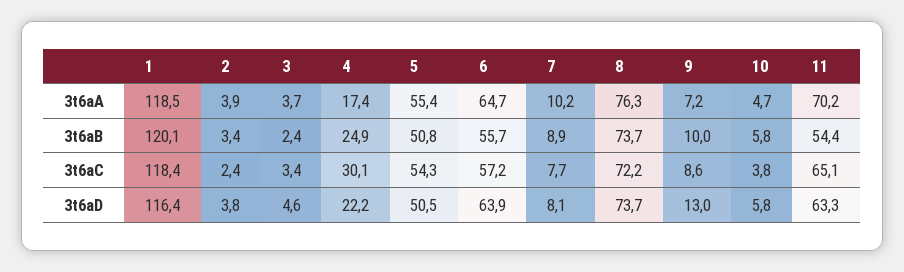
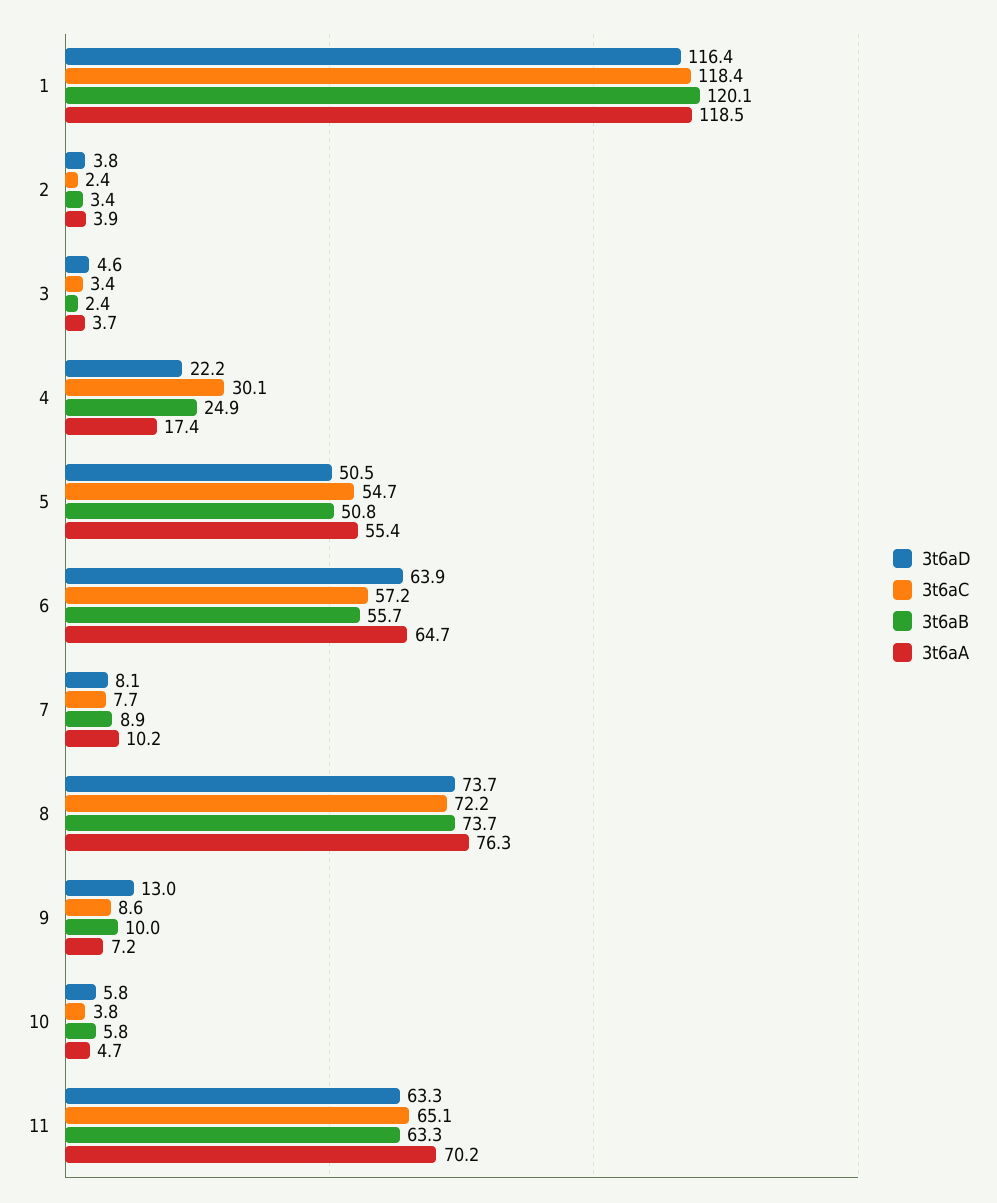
3t6aB, 11: 54.4 -> 63.3
3t6aC, 5: 54.3 -> 54.7

